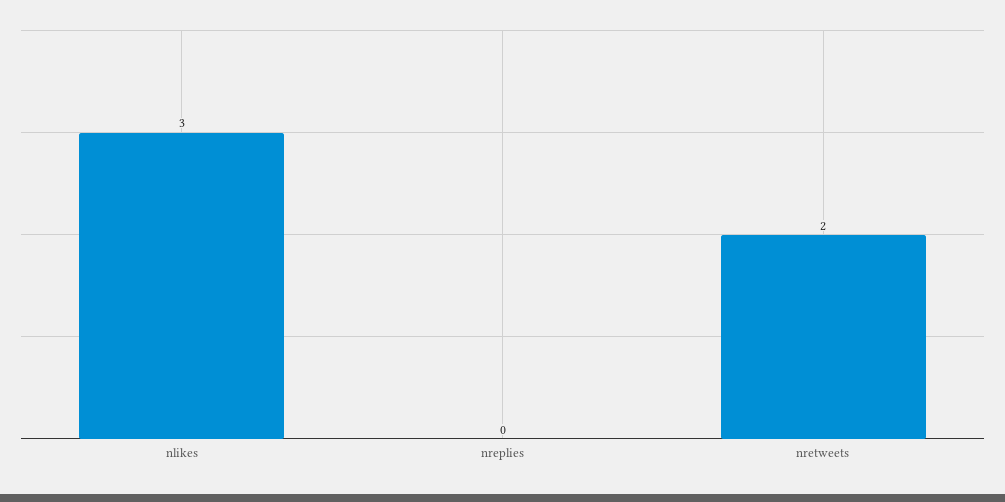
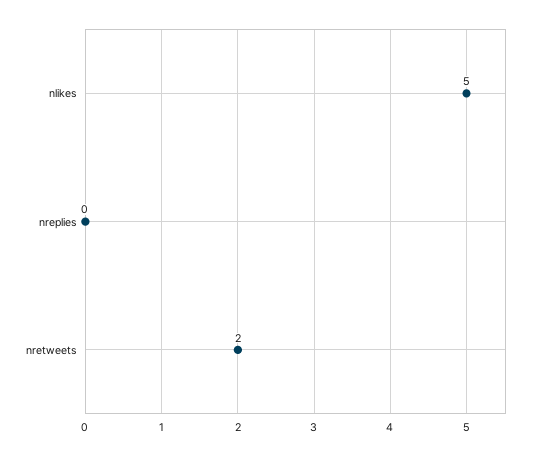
nlikes: 3 -> 5

